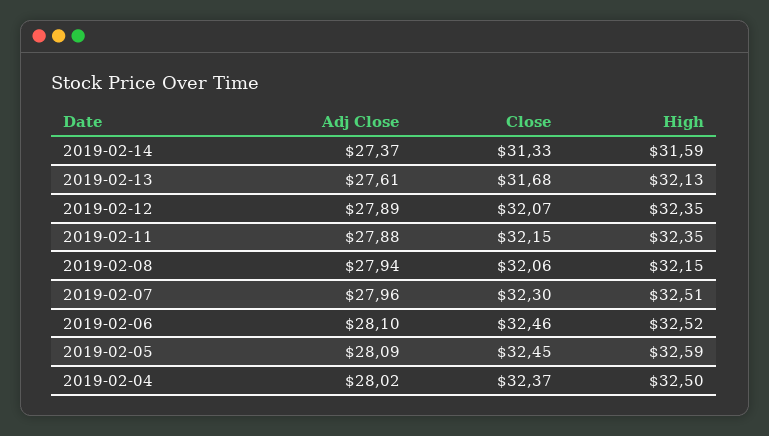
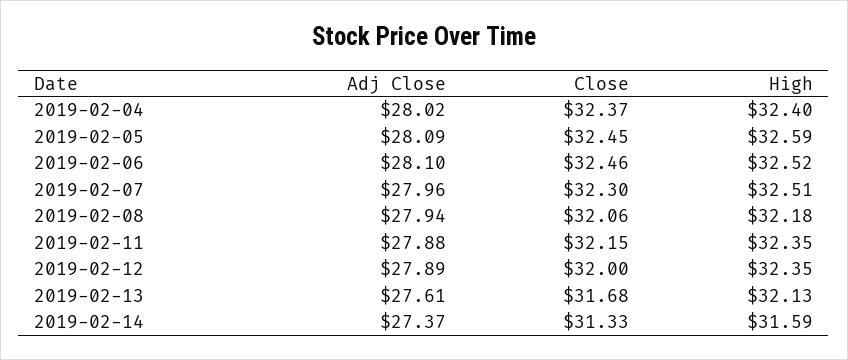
Close, 2019-02-12: 32.07 -> 32
High, 2019-02-08: 32.15 -> 32.18
High, 2019-02-04: 32.5 -> 32.4

